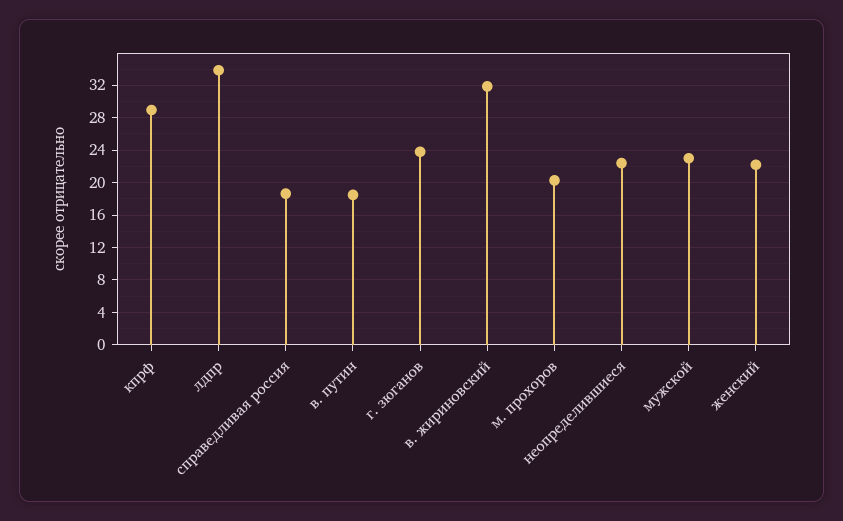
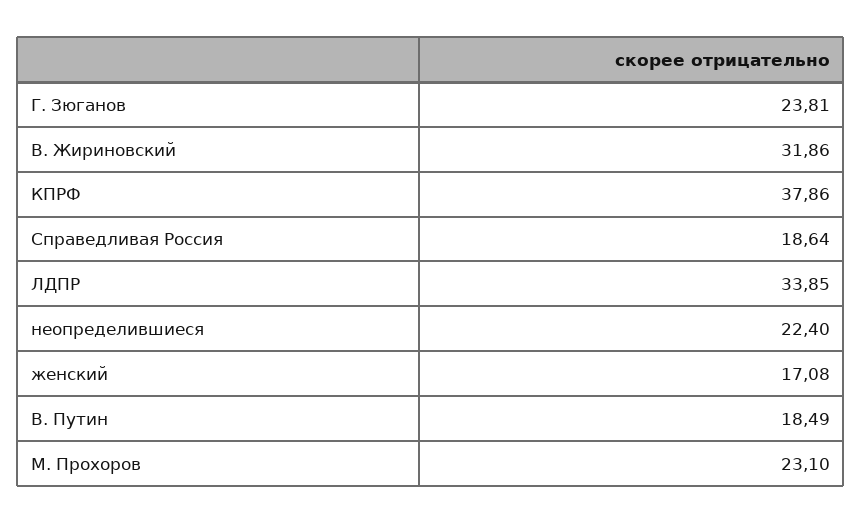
кпрф: 29 -> 37.86
м. прохоров: 20 -> 23.1
мужской: 23 -> none
женский: 22 -> 17.08

